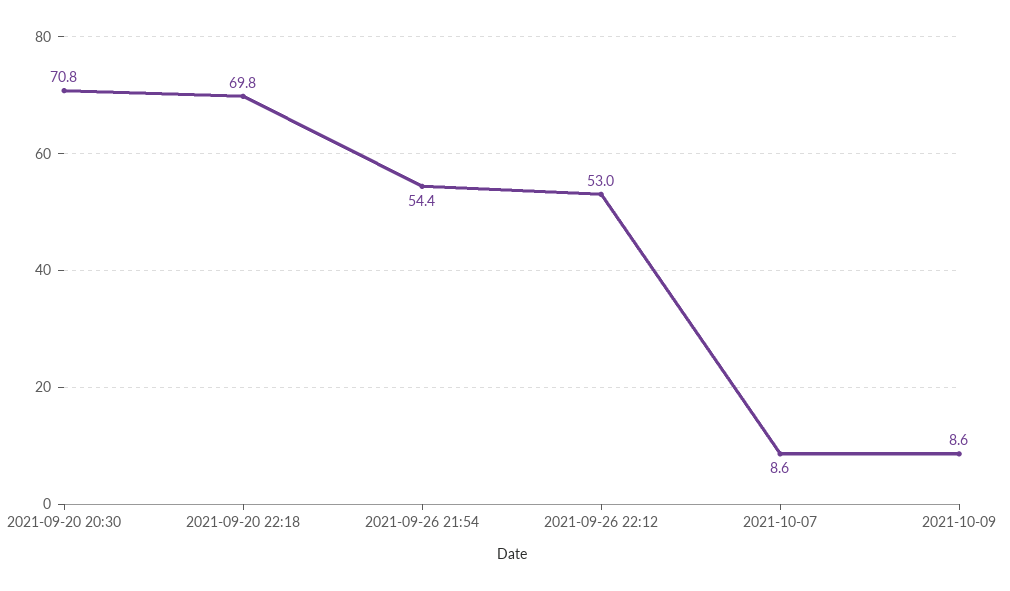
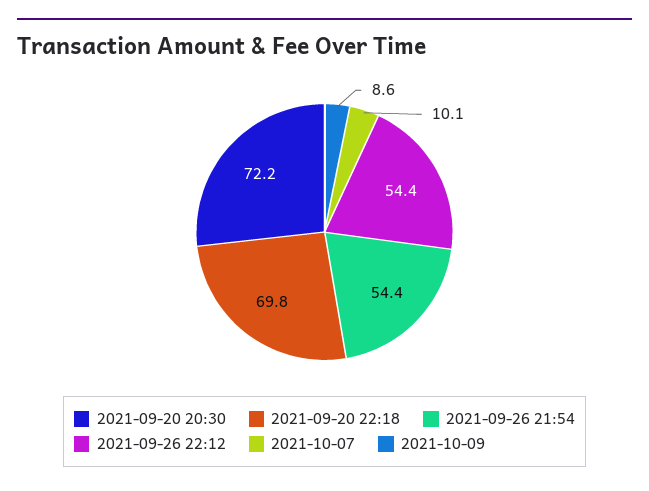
2021-09-20 20:30: 70.8 -> 72.2
2021-09-26 22:12: 53 -> 54.4
2021-10-07: 8.6 -> 10.1

